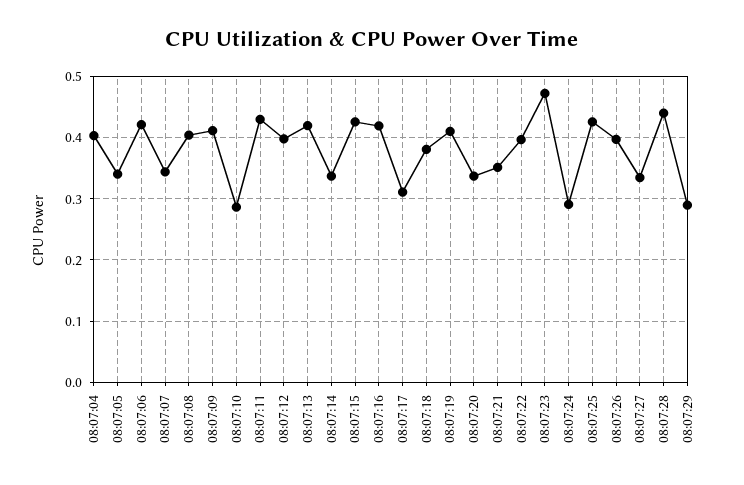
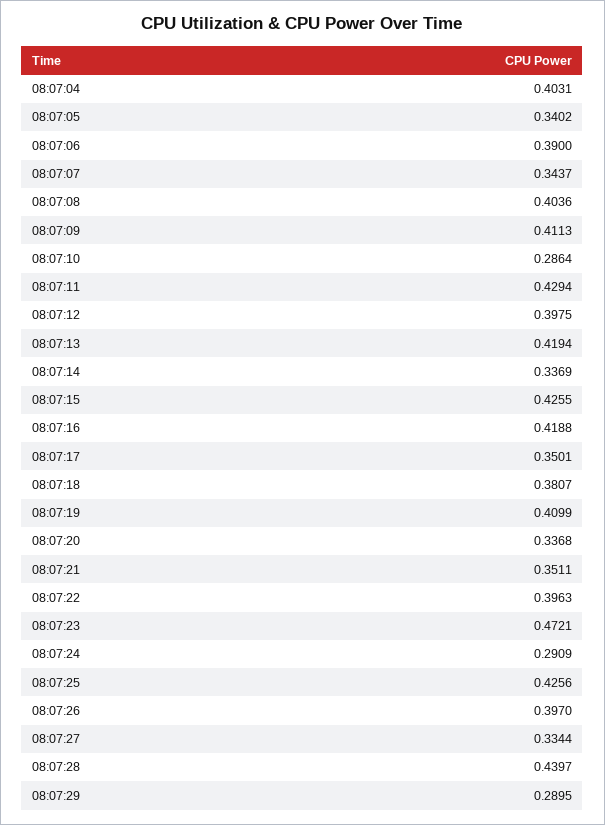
08:07:06: 0.42 -> 0.39
08:07:17: 0.31 -> 0.3501

